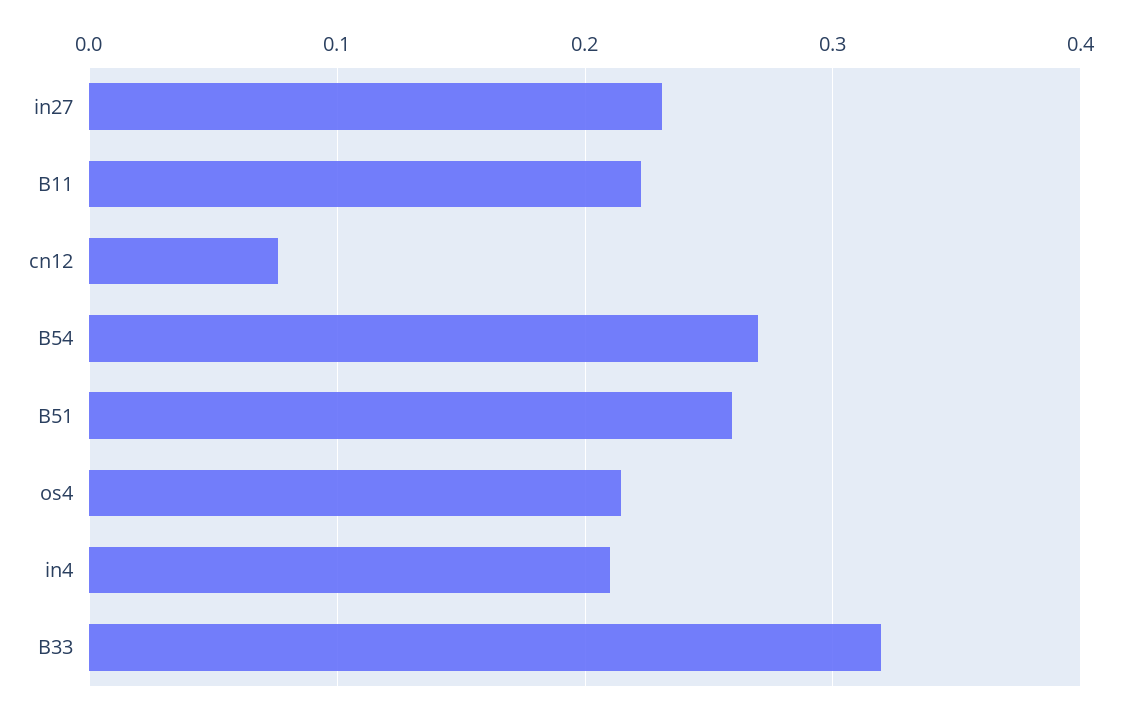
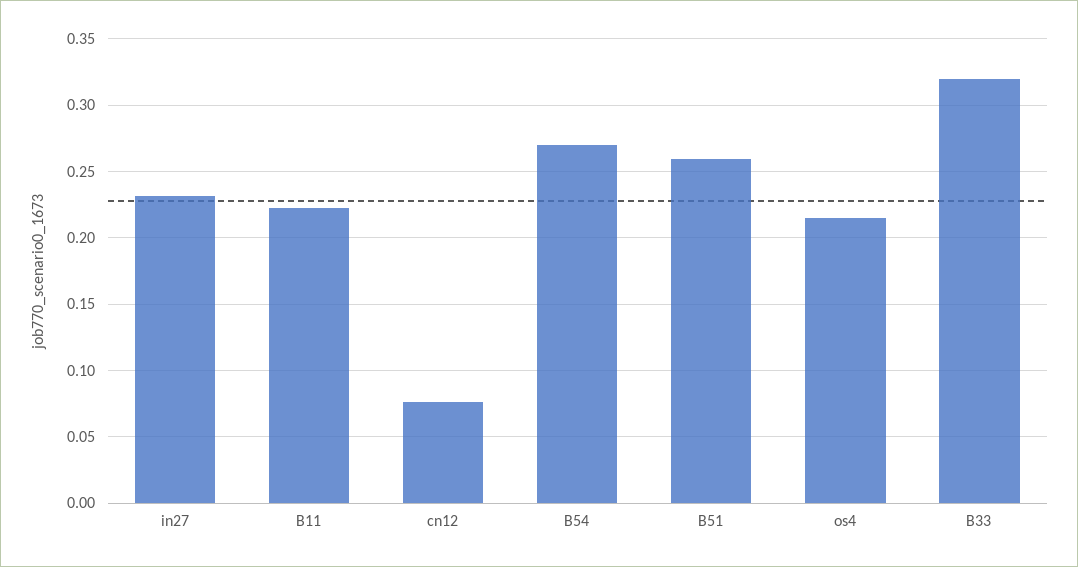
in4: 0.21 -> none

